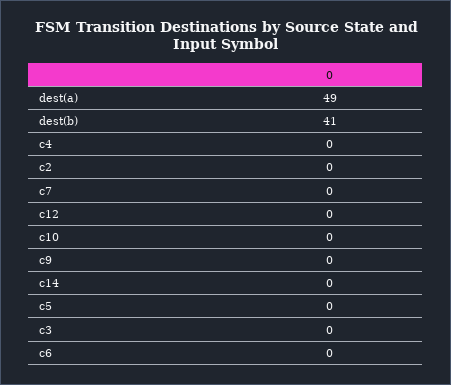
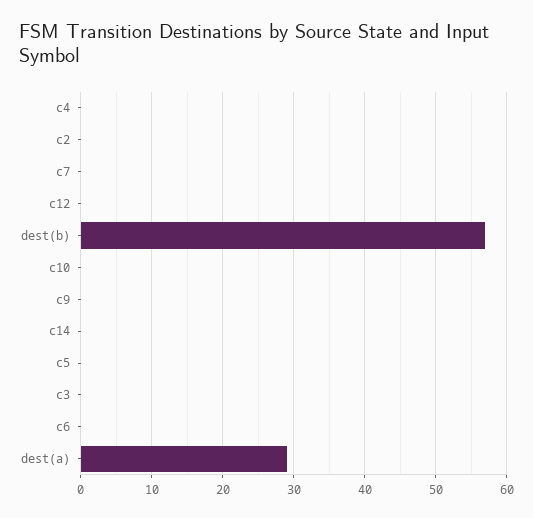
dest(a): 49 -> 29
dest(b): 41 -> 57

